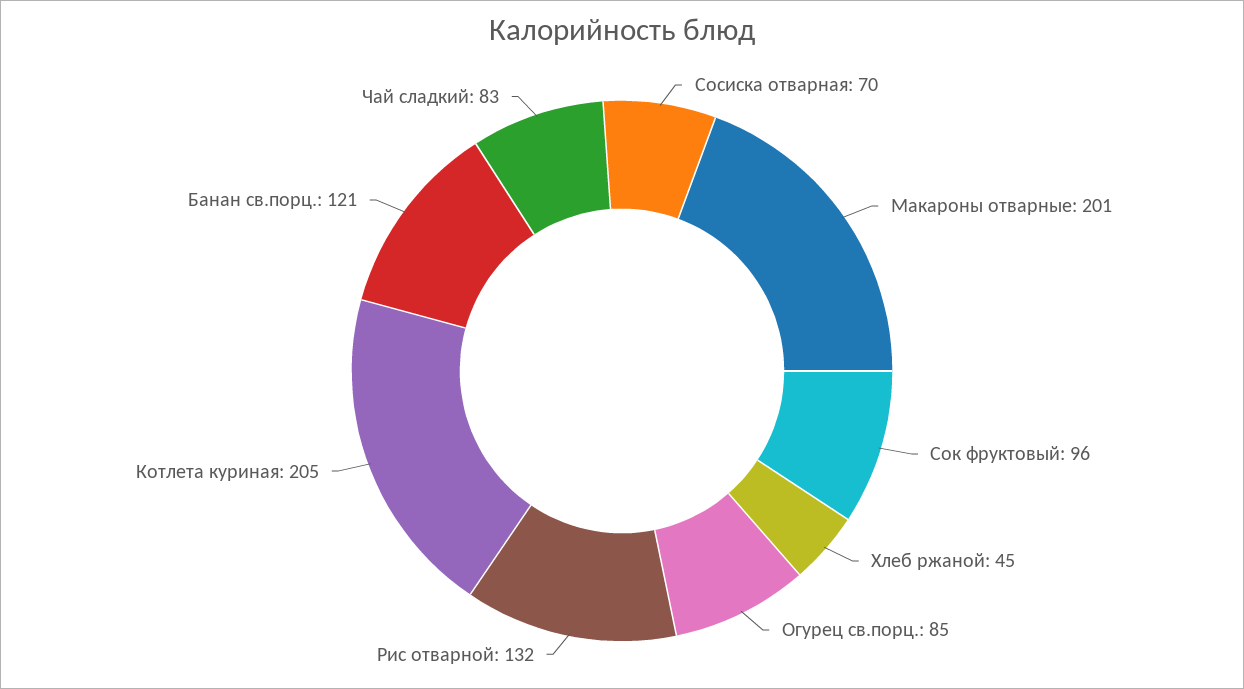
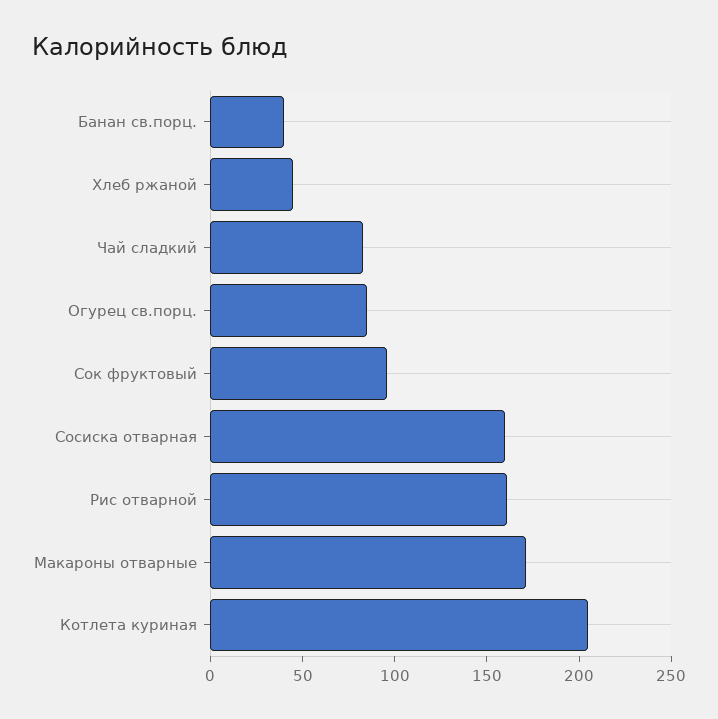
Сосиска отварная: 70 -> 160
Макароны отварные: 201 -> 170
Рис отварной: 132 -> 160
Банан св.порц.: 121 -> 40

